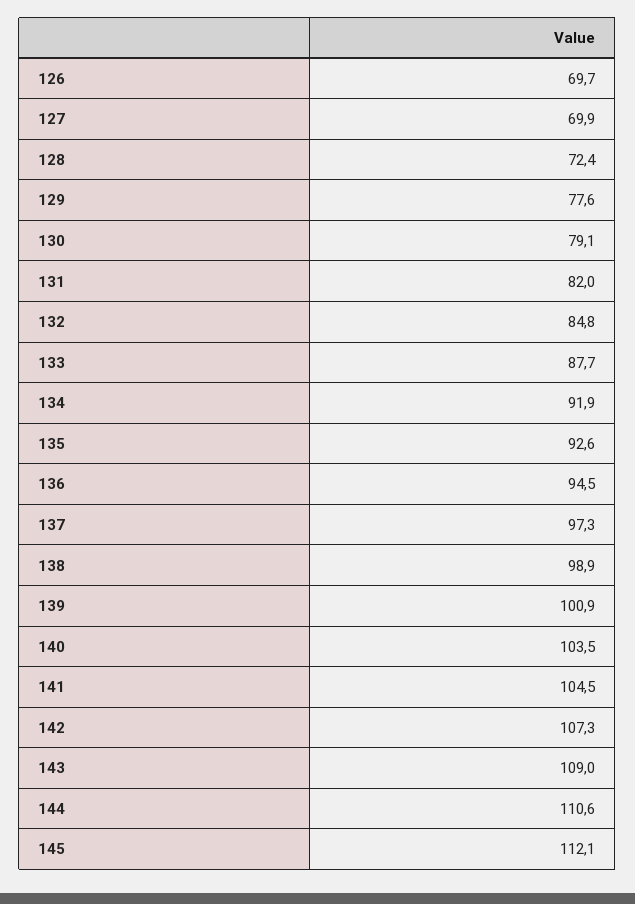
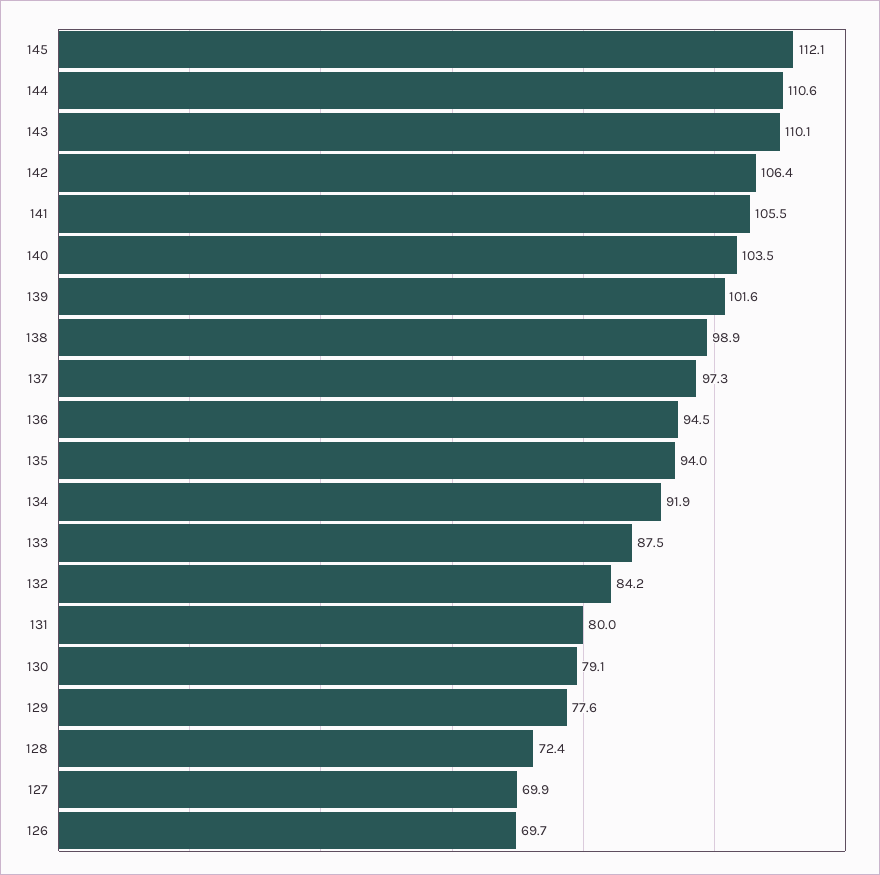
131: 82 -> 80
132: 84.8 -> 84.2
133: 87.7 -> 87.5
135: 92.6 -> 94
139: 100.9 -> 101.6
141: 104.5 -> 105.5
142: 107.3 -> 106.4
143: 109 -> 110.1

